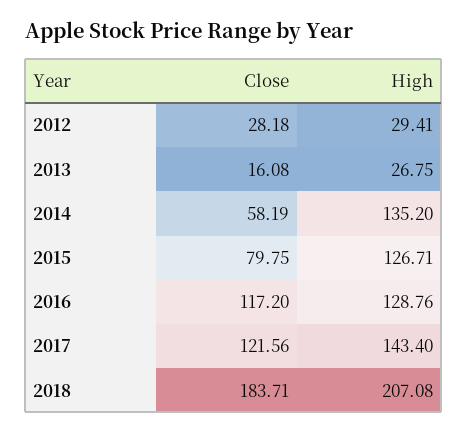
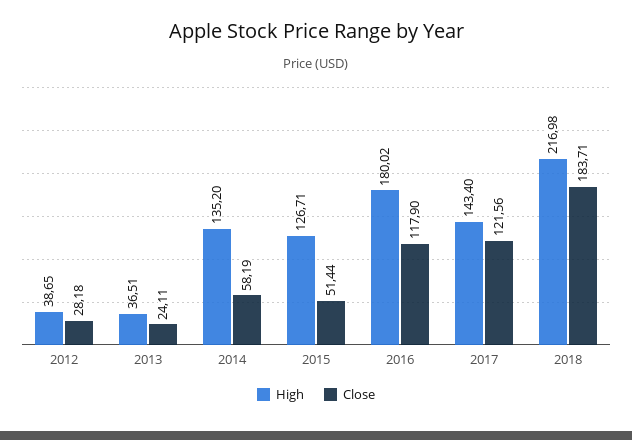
High, 2012: 29.41 -> 38.65
Close, 2013: 16.08 -> 24.11
High, 2013: 26.75 -> 36.51
Close, 2015: 79.75 -> 51.44
Close, 2016: 117.2 -> 117.9
High, 2016: 128.76 -> 180.02
High, 2018: 207.08 -> 216.98

